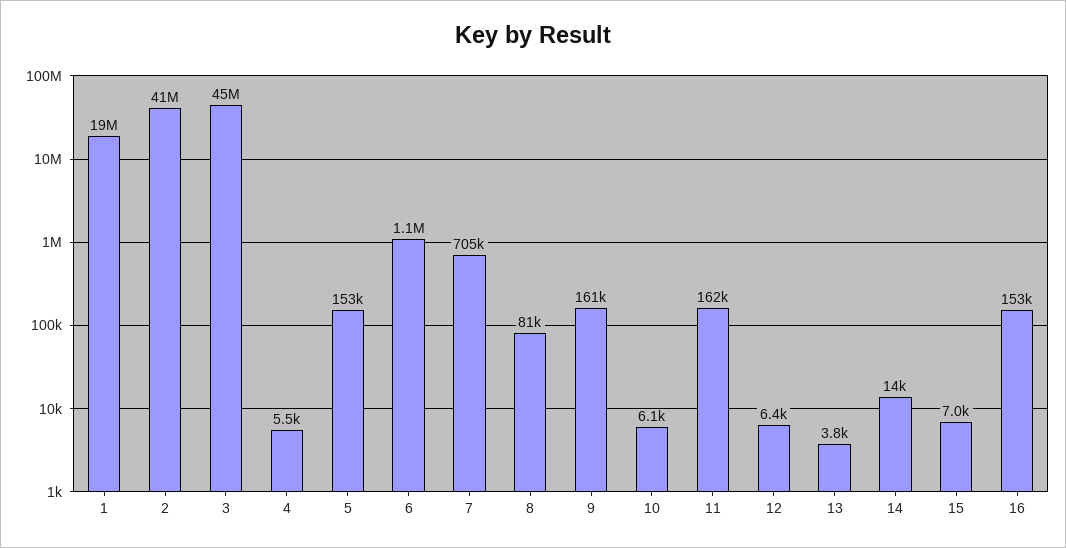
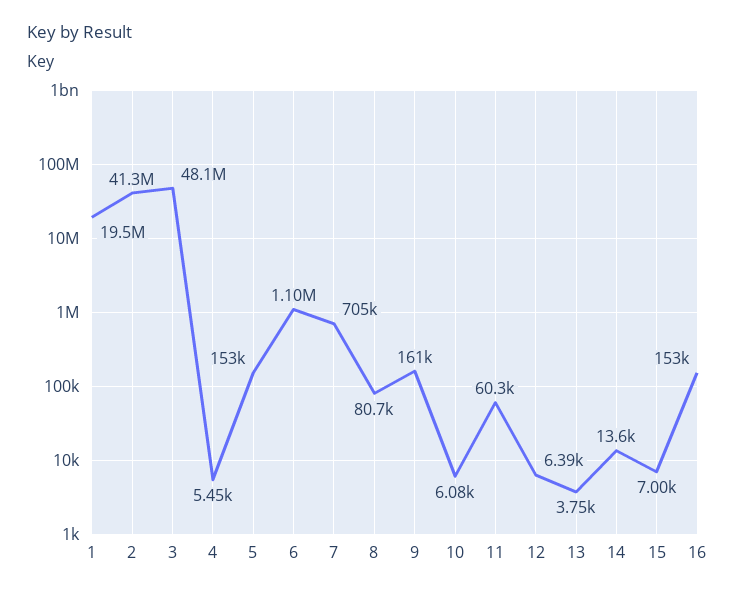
3: 45000000 -> 48100000
11: 162000 -> 60300

